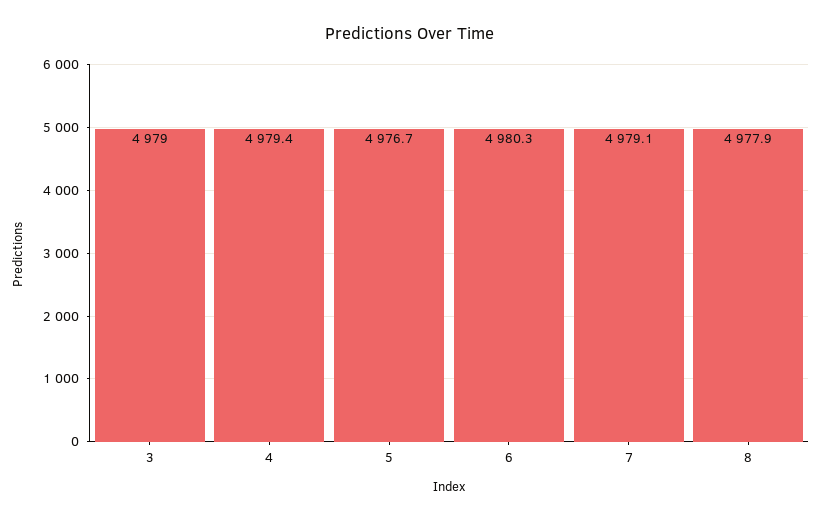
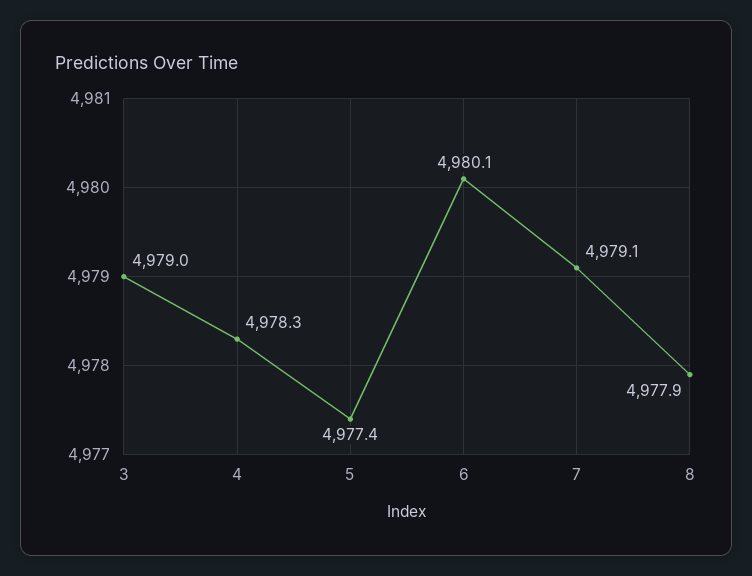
4: 4979.4 -> 4978.3
5: 4976.7 -> 4977.4
6: 4980.3 -> 4980.1

